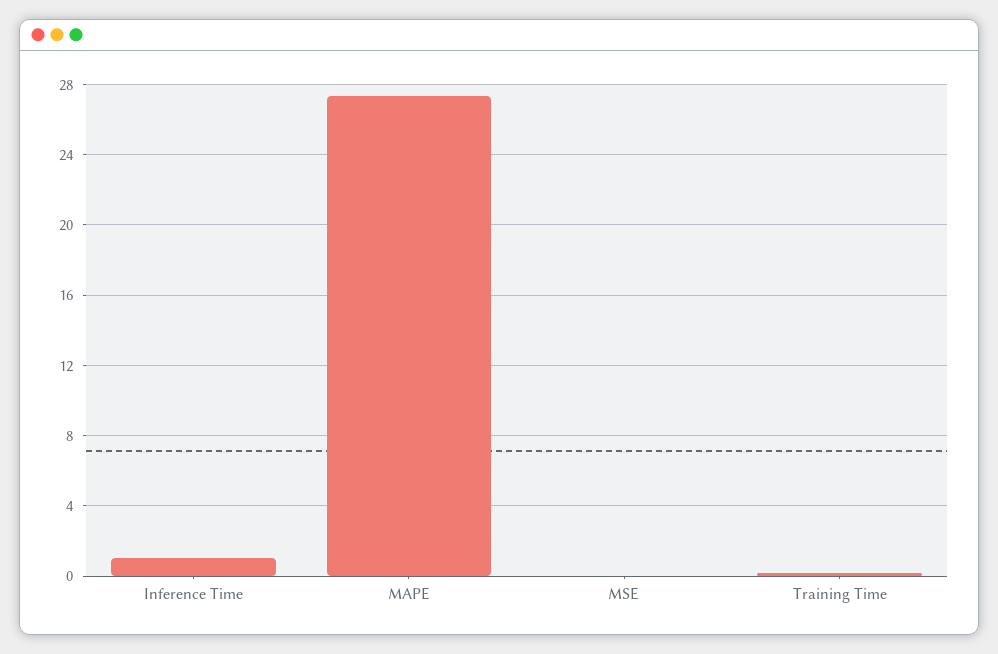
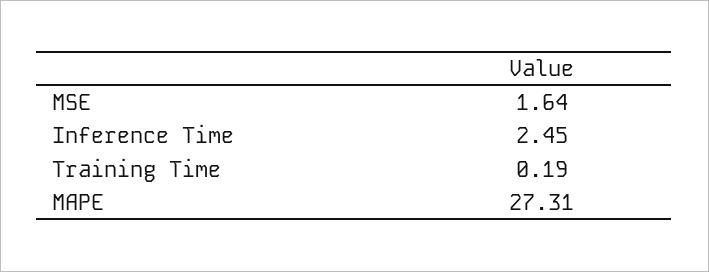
Inference Time: 1 -> 2.45
MSE: 0 -> 1.64

